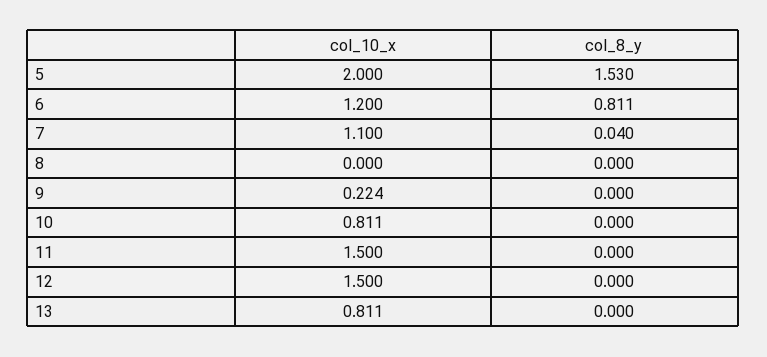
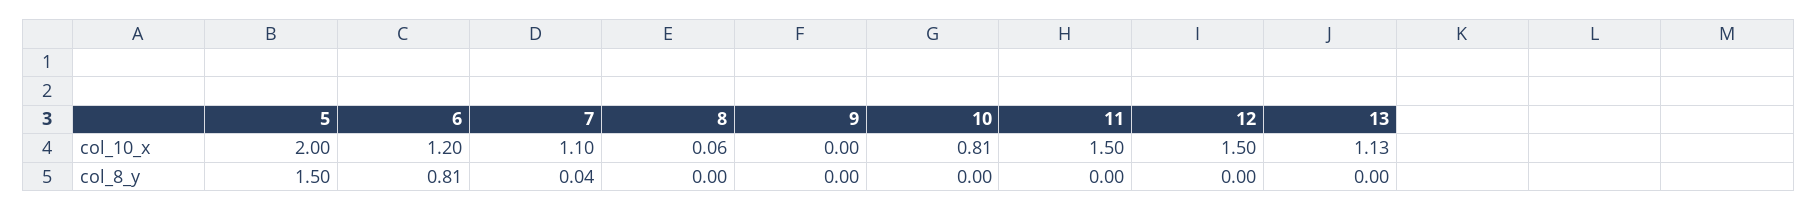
col_8_y, 5: 1.53 -> 1.5
col_10_x, 8: 0 -> 0.06
col_10_x, 9: 0.224 -> 0
col_10_x, 13: 0.811 -> 1.13

